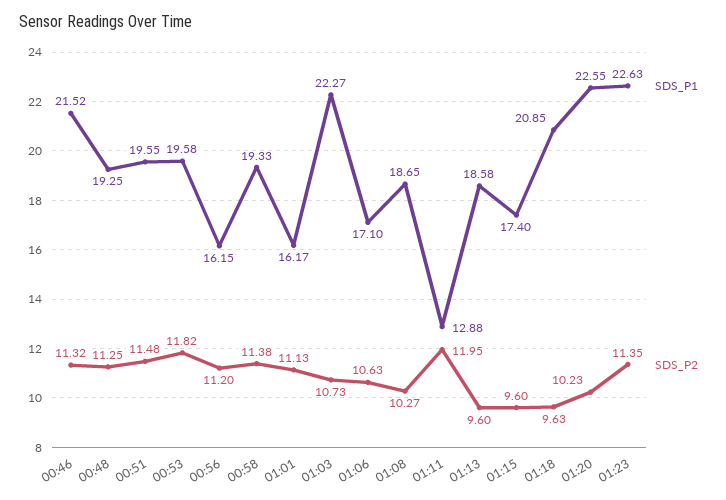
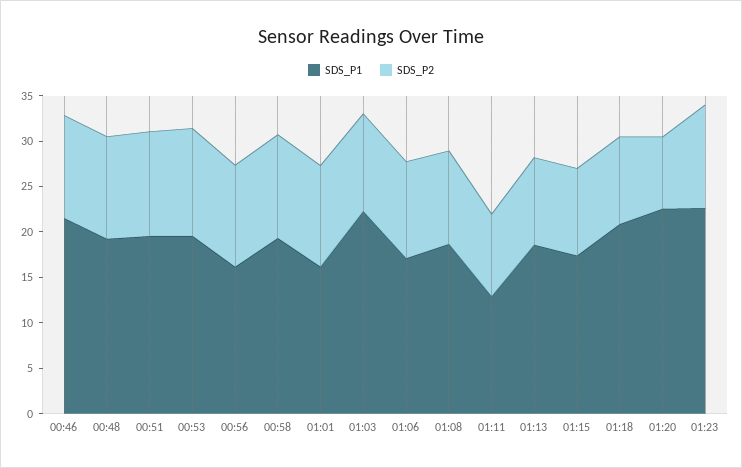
SDS_P2, 01:11: 11.95 -> 9
SDS_P2, 01:20: 10.23 -> 8

